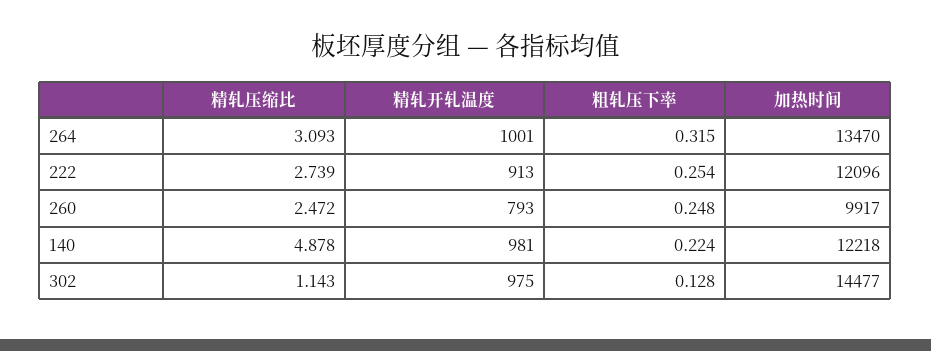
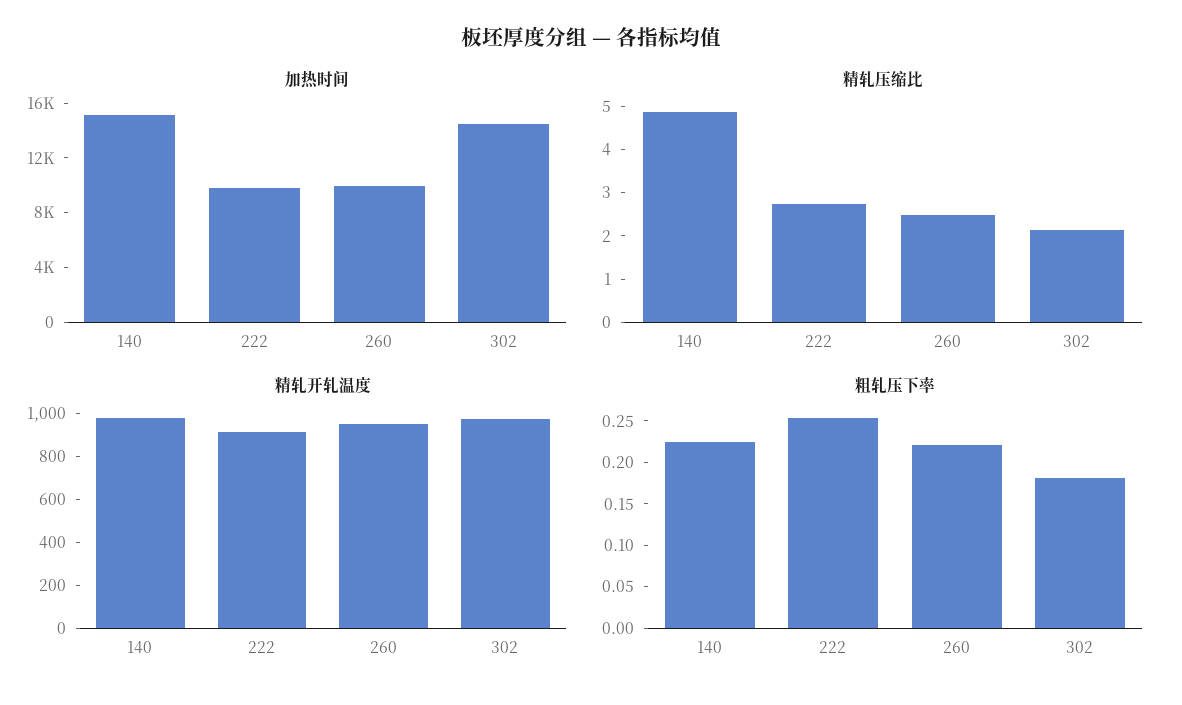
精轧压缩比, 264: 3.093 -> none
精轧开轧温度, 264: 1001 -> none
粗轧压下率, 264: 0.315 -> none
加热时间, 264: 13470 -> none
加热时间, 222: 12096 -> 10000
精轧开轧温度, 260: 793 -> 950
粗轧压下率, 260: 0.248 -> 0.22
加热时间, 140: 12218 -> 15000
精轧压缩比, 302: 1.143 -> 2.2
粗轧压下率, 302: 0.128 -> 0.18

